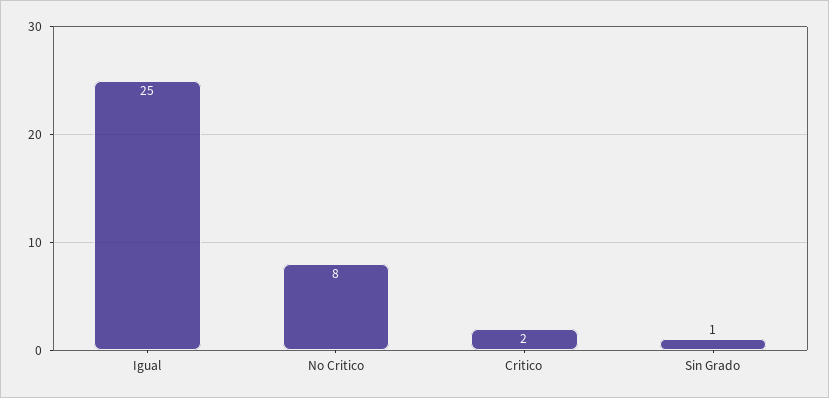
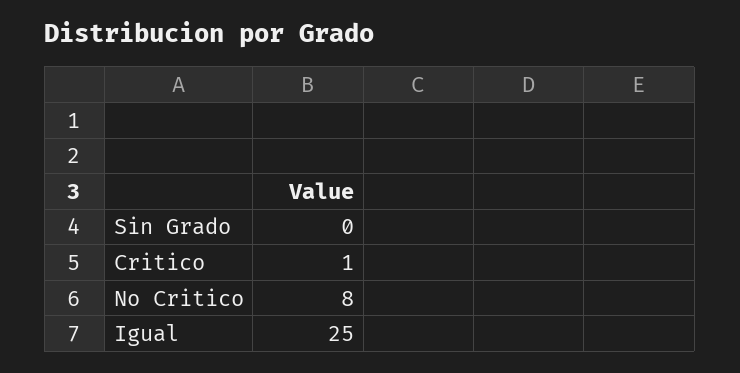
Critico: 2 -> 1
Sin Grado: 1 -> 0

